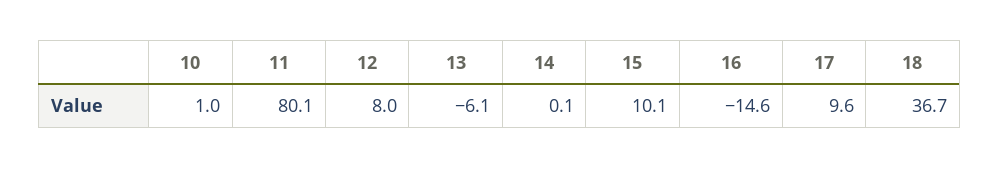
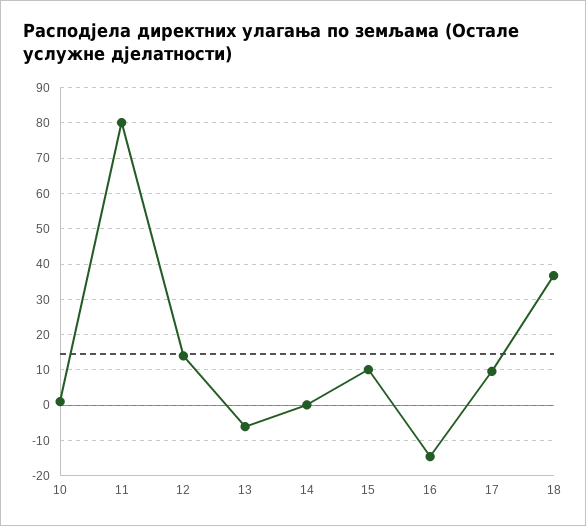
12: 8 -> 14

